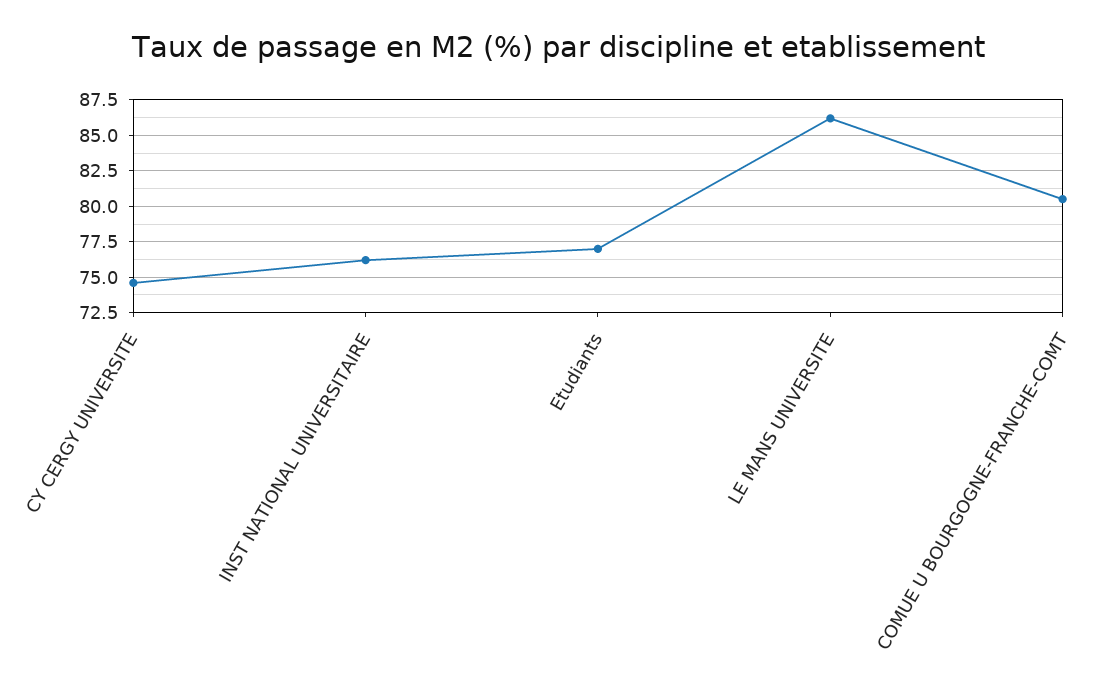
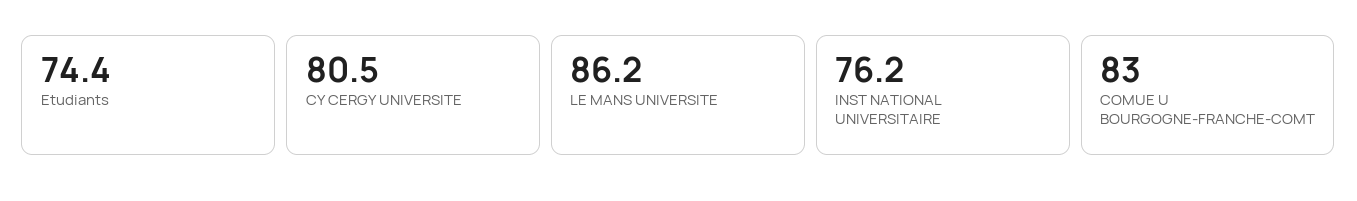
CY CERGY UNIVERSITE: 74.5 -> 80.5
Etudiants: 77 -> 74.4
COMUE U BOURGOGNE-FRANCHE-COMT: 80.5 -> 83

